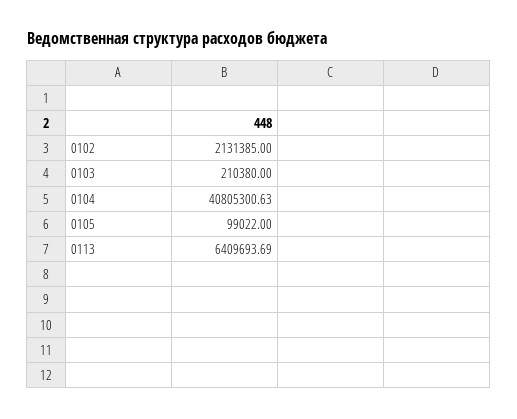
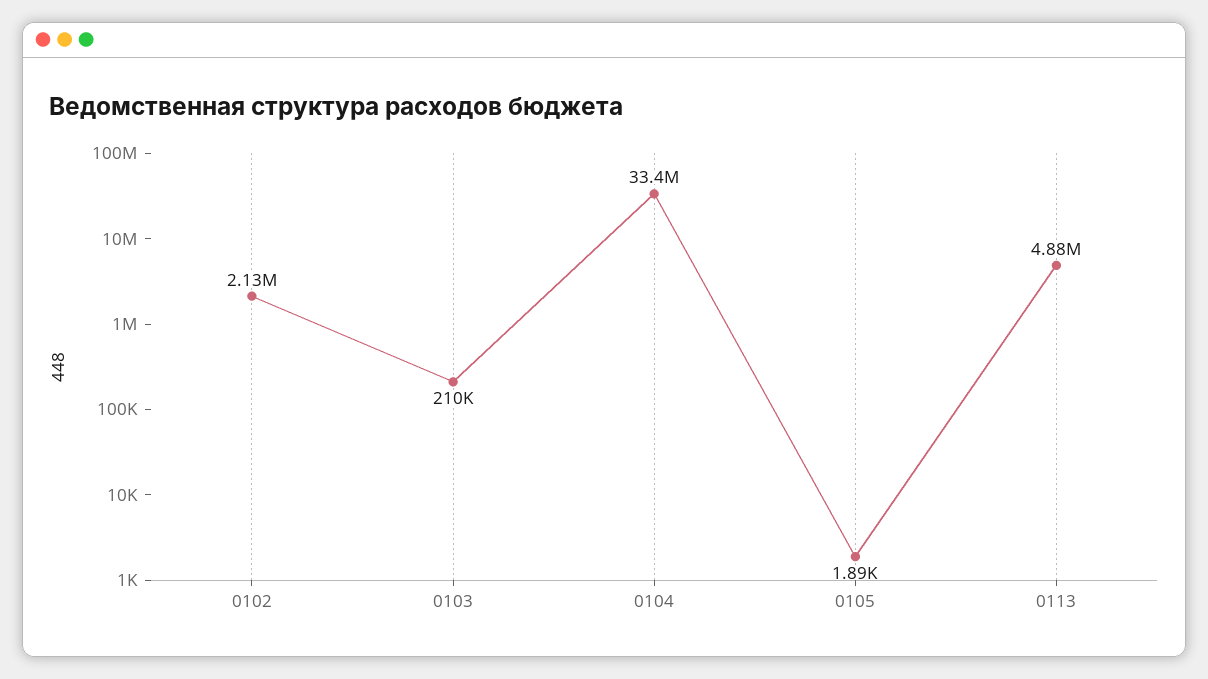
0104: 40805300.63 -> 33400000
0105: 99022 -> 1890
0113: 6409693.69 -> 4880000

